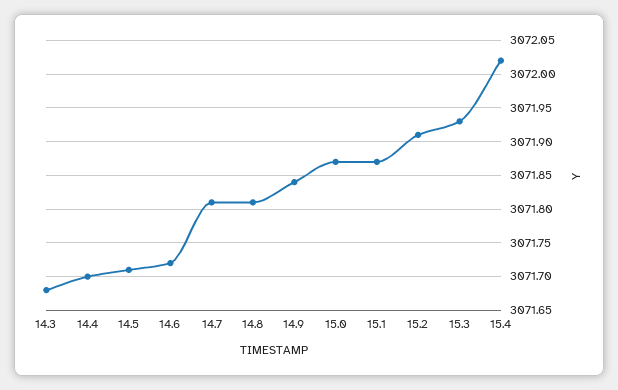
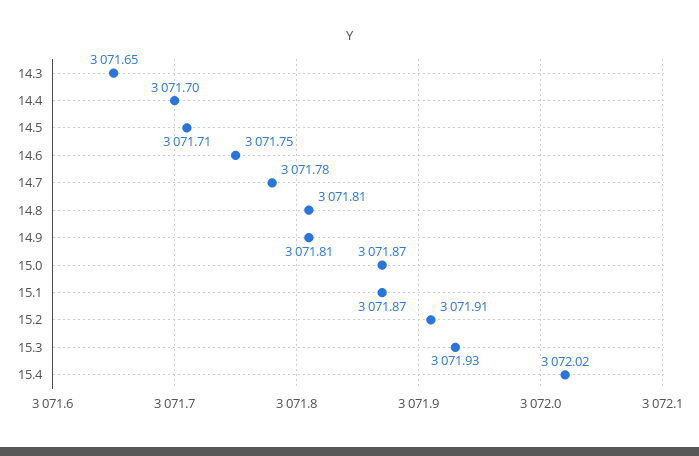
14.3: 3071.68 -> 3071.65
14.6: 3071.72 -> 3071.75
14.7: 3071.81 -> 3071.78
14.9: 3071.84 -> 3071.81

